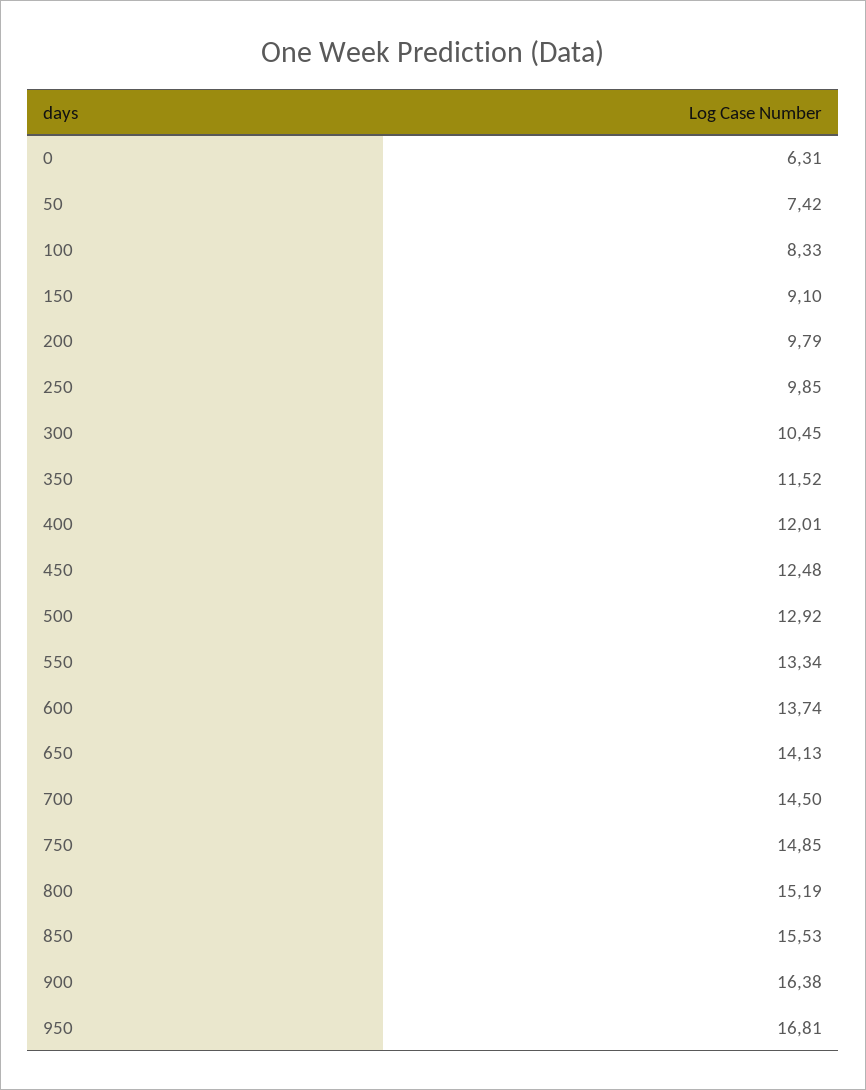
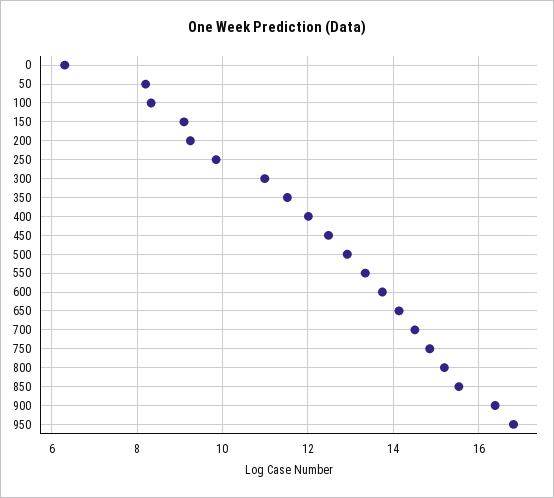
50: 7.42 -> 8.2
200: 9.79 -> 9.2
300: 10.45 -> 11

